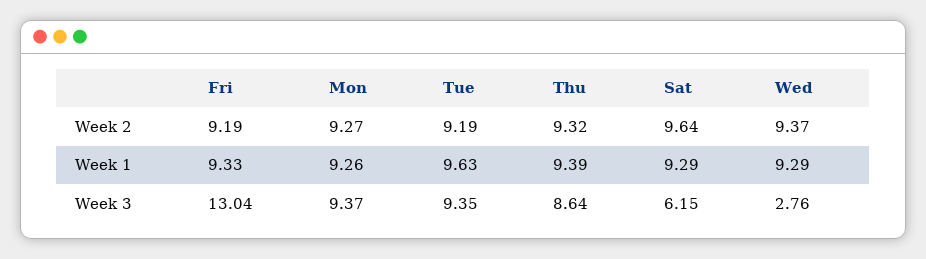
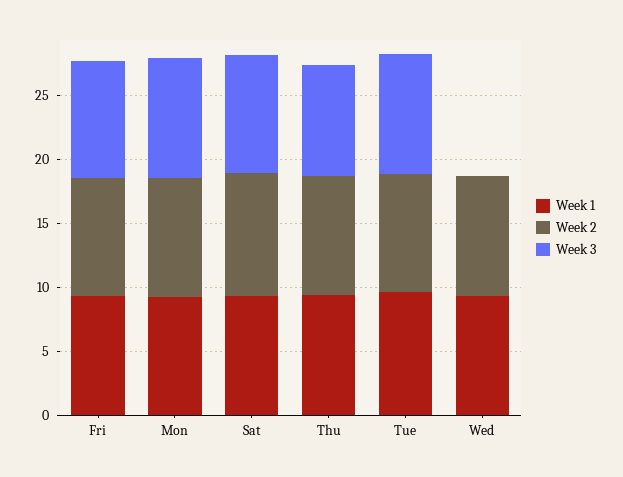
Week 3, Fri: 13.04 -> 9
Week 3, Sat: 6.15 -> 9
Week 3, Wed: 2.76 -> 0

